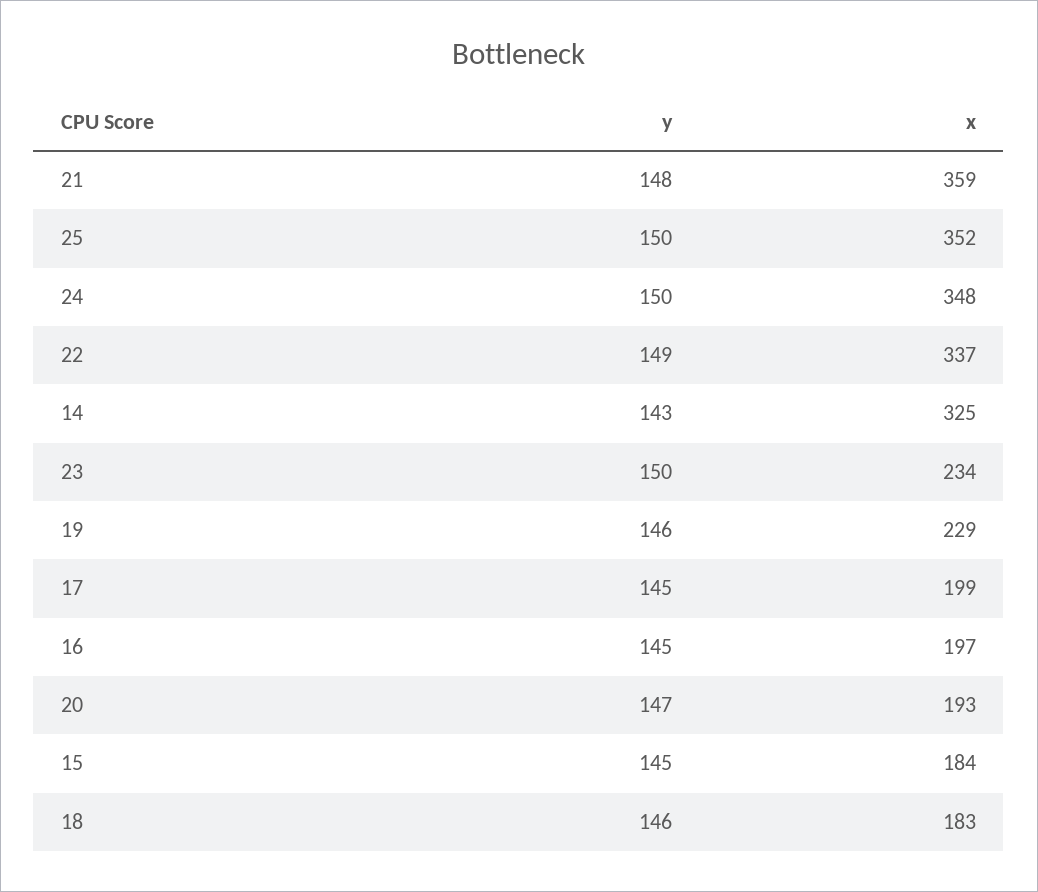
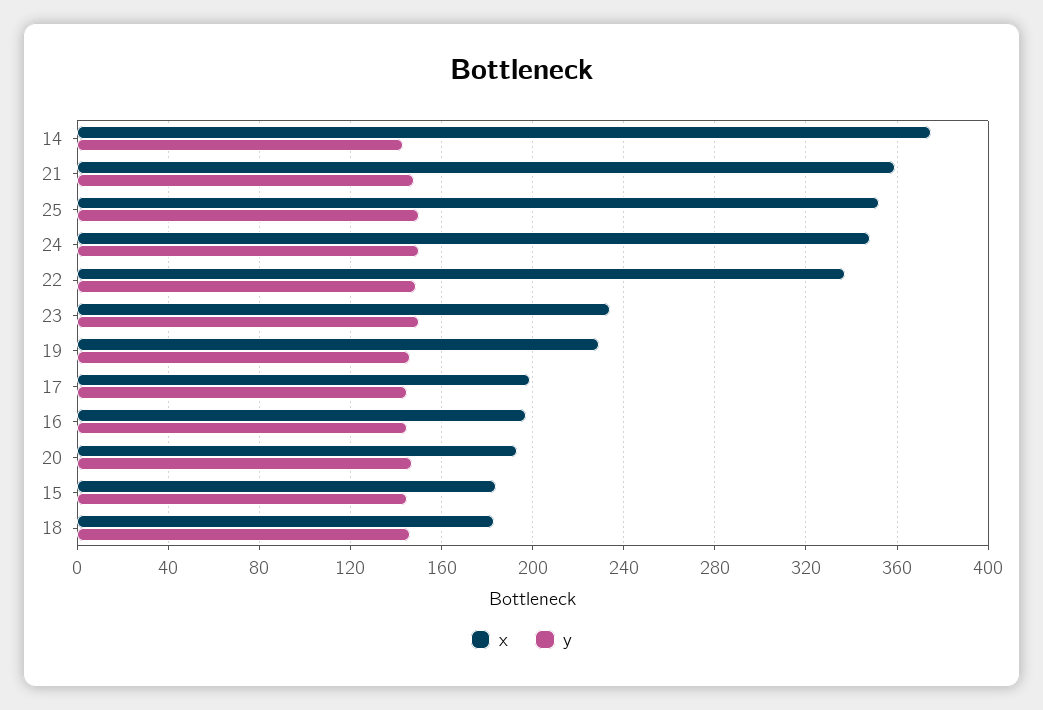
x, 14: 325 -> 375

